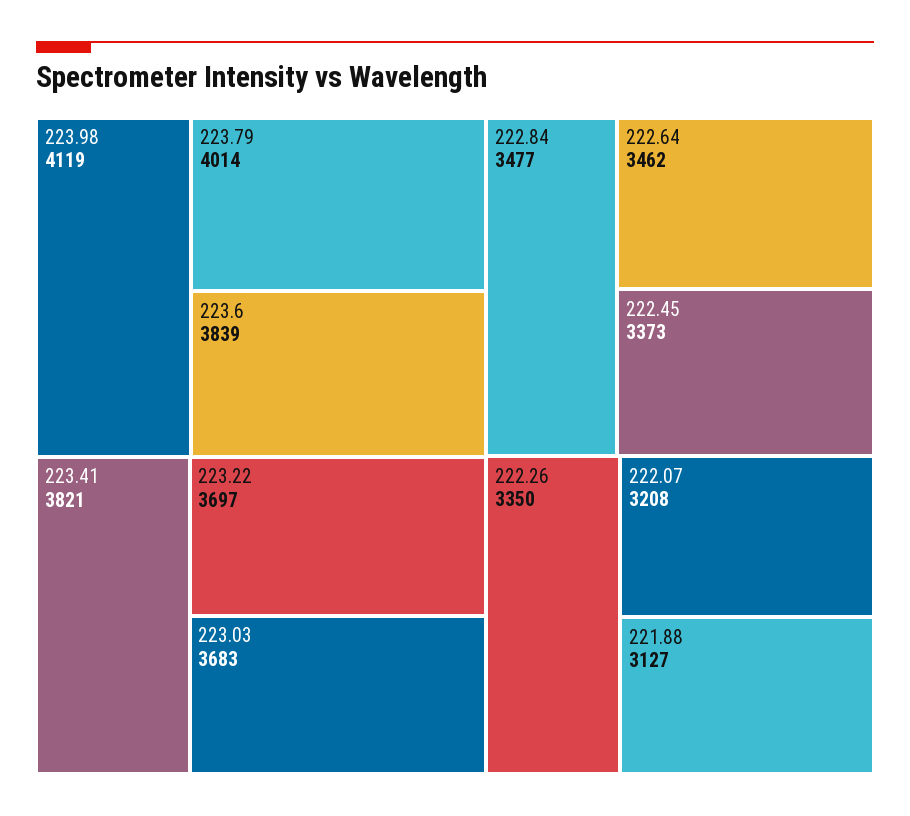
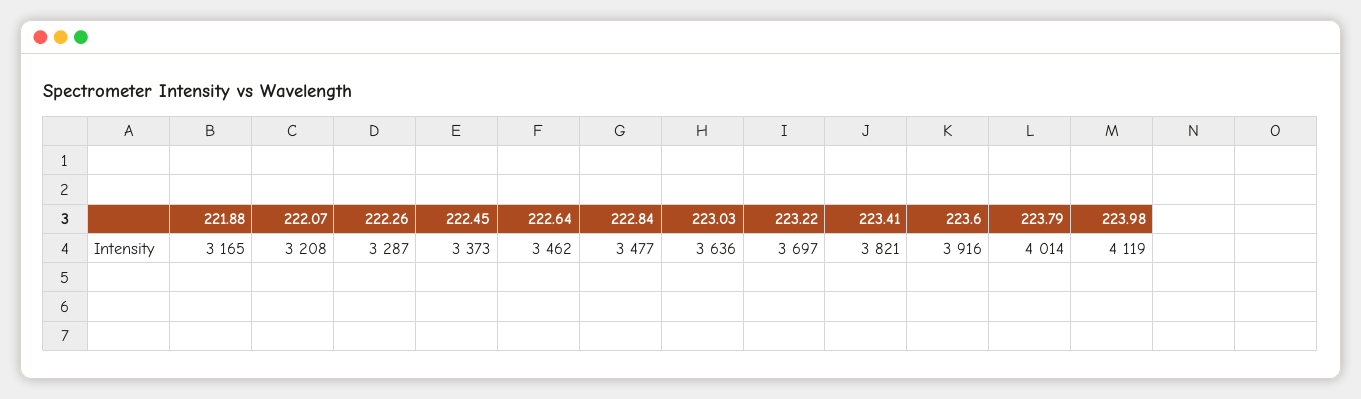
223.6: 3839 -> 3916
223.03: 3683 -> 3636
222.26: 3350 -> 3287
221.88: 3127 -> 3165

